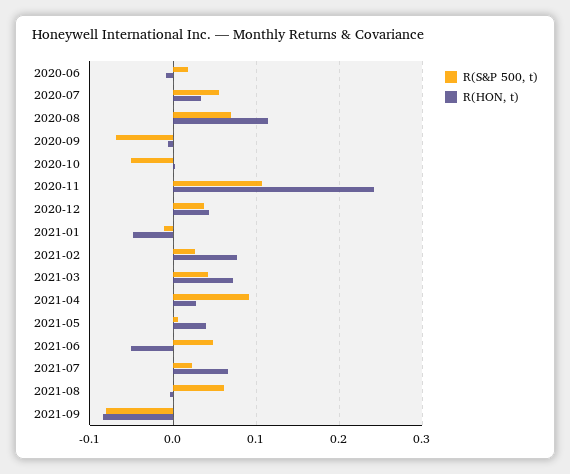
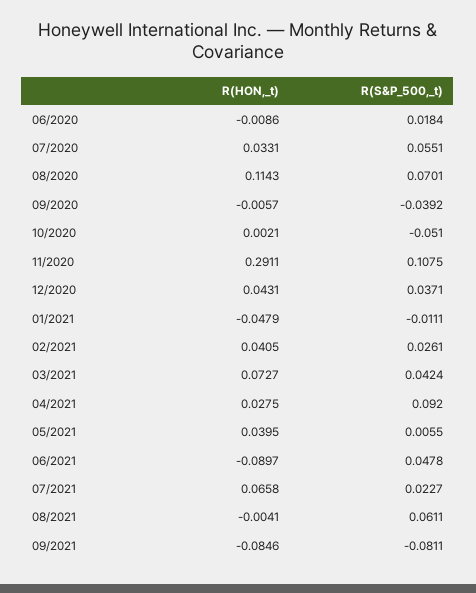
R(S&P 500, t), 2020-09: -0.07 -> -0.0392
R(HON, t), 2020-11: 0.24 -> 0.2911
R(HON, t), 2021-02: 0.08 -> 0.0405
R(HON, t), 2021-06: -0.05 -> -0.0897

